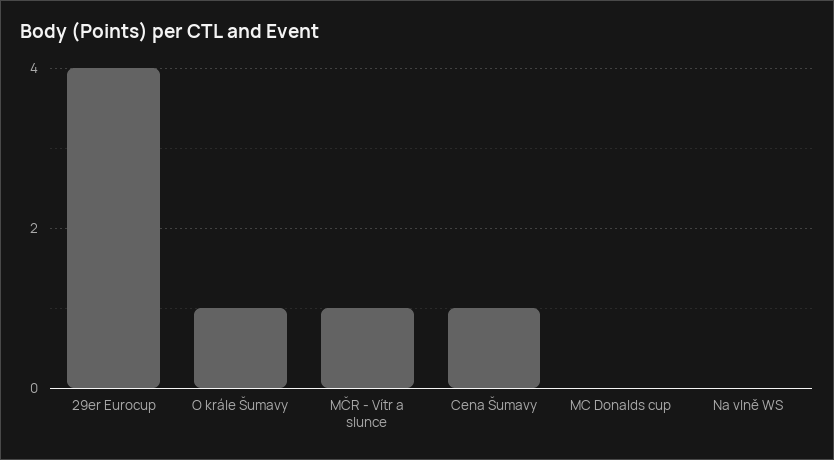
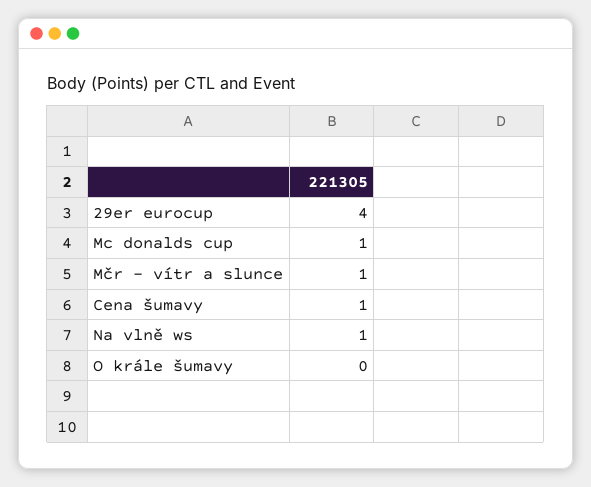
O krále Šumavy: 1 -> 0
MC Donalds cup: 0 -> 1
Na vlně WS: 0 -> 1

